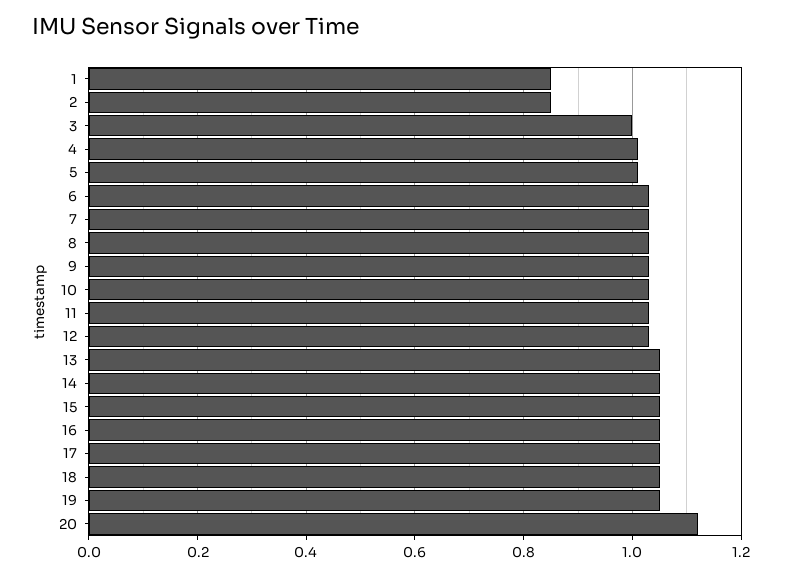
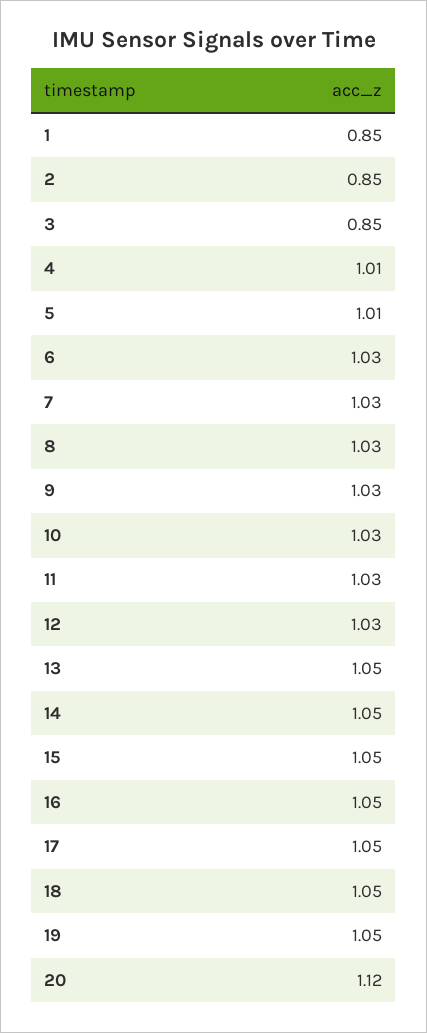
3: 1 -> 0.85

